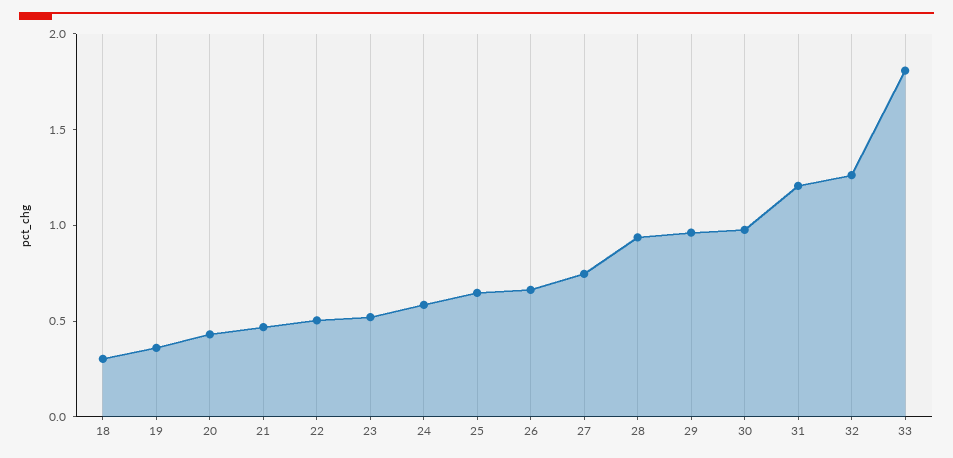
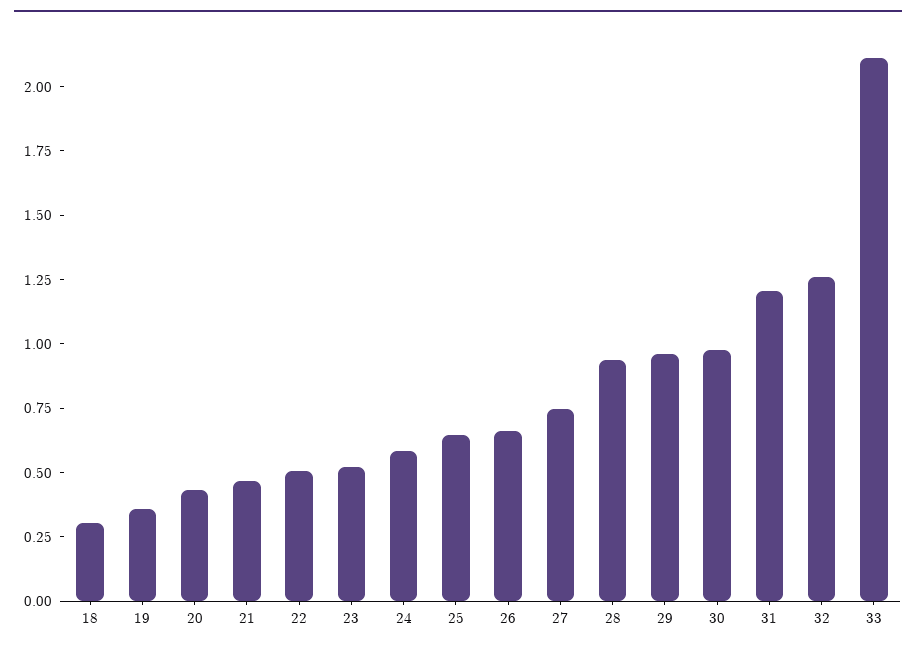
33: 1.8 -> 2.1

